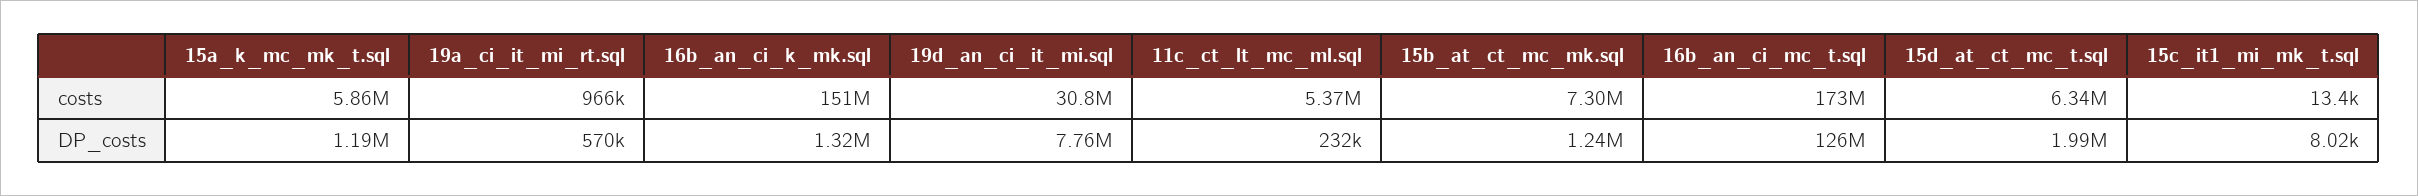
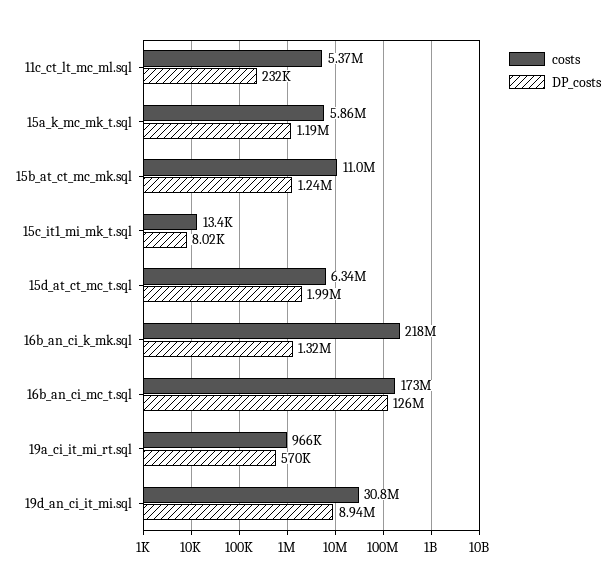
costs, 16b_an_ci_k_mk.sql: 151000000 -> 218000000
costs, 15b_at_ct_mc_mk.sql: 7300000 -> 11000000
DP_costs, 19d_an_ci_it_mi.sql: 7760000 -> 8940000

